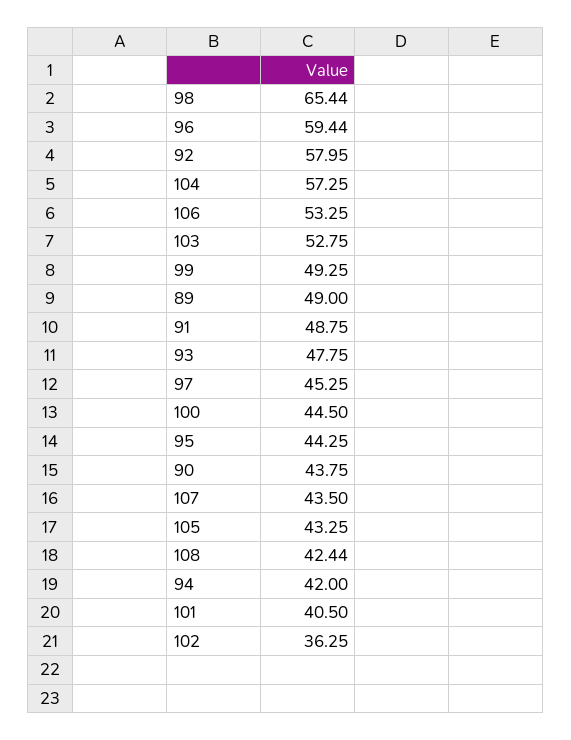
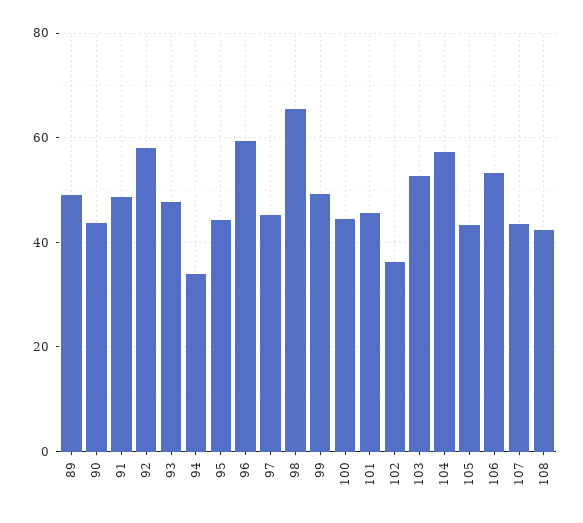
94: 42 -> 34
101: 40.5 -> 46

